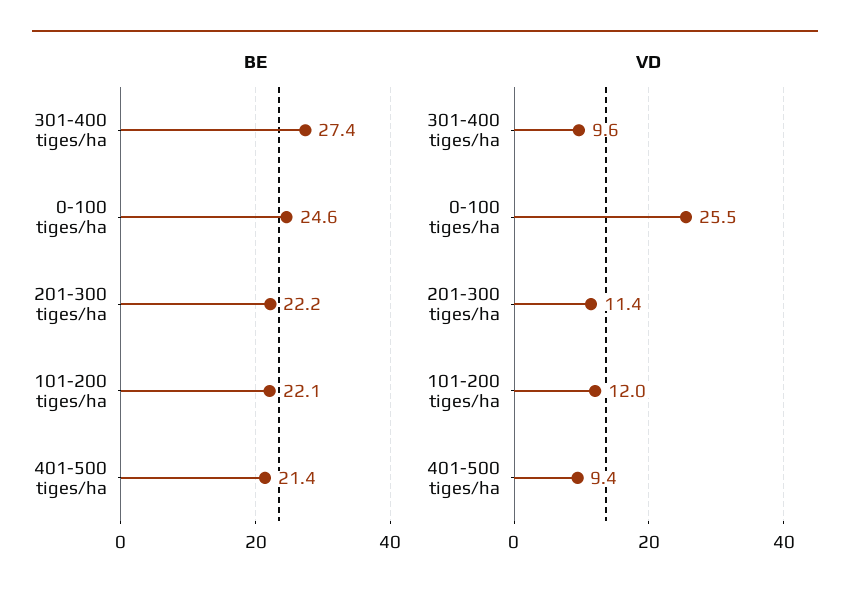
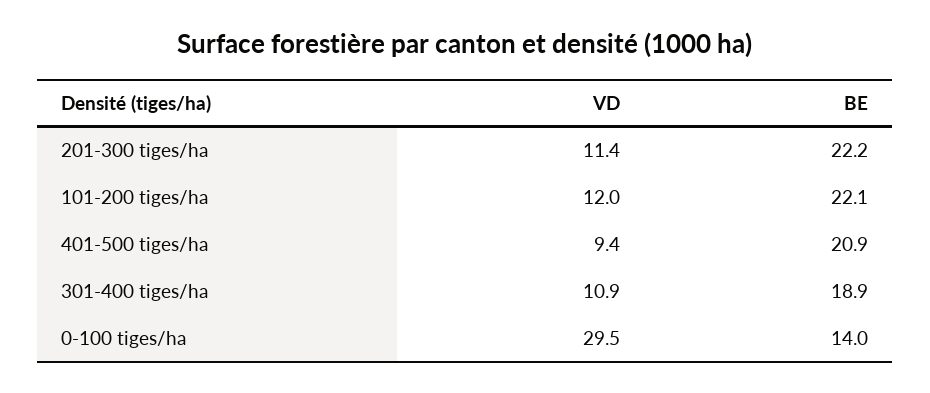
BE, 301-400 tiges/ha: 27.4 -> 18.9
BE, 0-100 tiges/ha: 24.6 -> 14
BE, 401-500 tiges/ha: 21.4 -> 20.9
VD, 301-400 tiges/ha: 9.6 -> 10.9
VD, 0-100 tiges/ha: 25.5 -> 29.5

